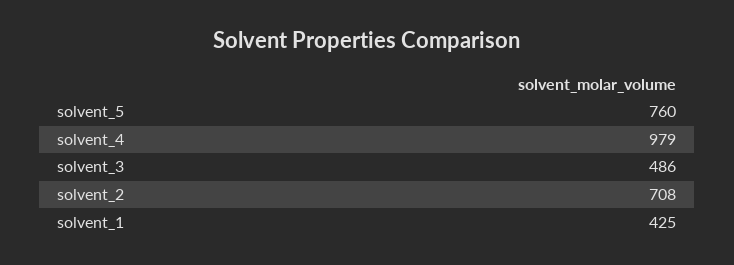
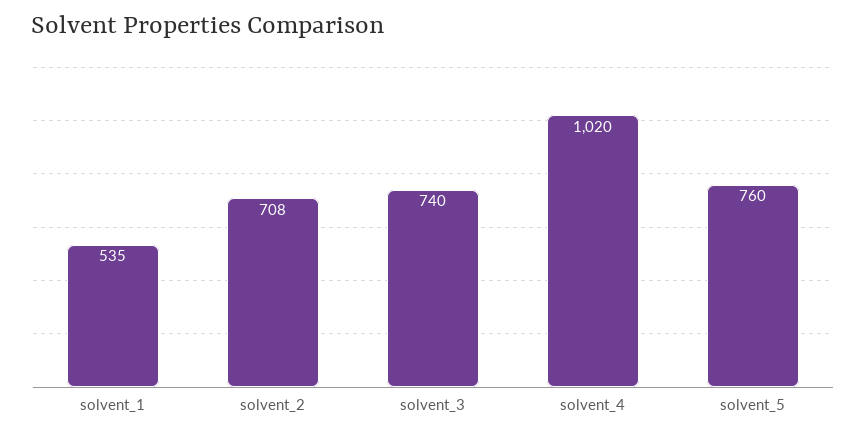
solvent_4: 979 -> 1020
solvent_3: 486 -> 740
solvent_1: 425 -> 535

